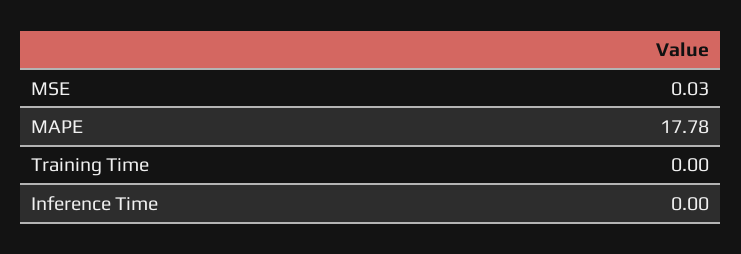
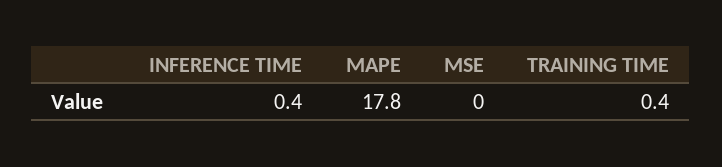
Training Time: 0 -> 0.4
Inference Time: 0 -> 0.4

